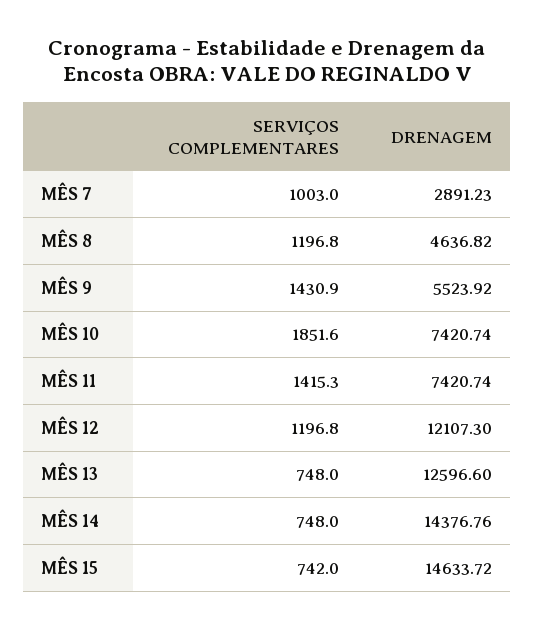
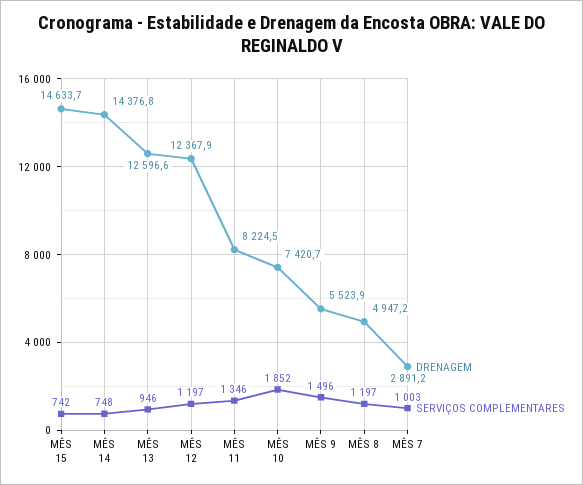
DRENAGEM, MÊS 8: 4636.82 -> 4947.2
SERVIÇOS COMPLEMENTARES, MÊS 9: 1430.9 -> 1496
SERVIÇOS COMPLEMENTARES, MÊS 11: 1415.3 -> 1346
DRENAGEM, MÊS 11: 7420.74 -> 8224.5
DRENAGEM, MÊS 12: 12107.3 -> 12367.9
SERVIÇOS COMPLEMENTARES, MÊS 13: 748 -> 946

